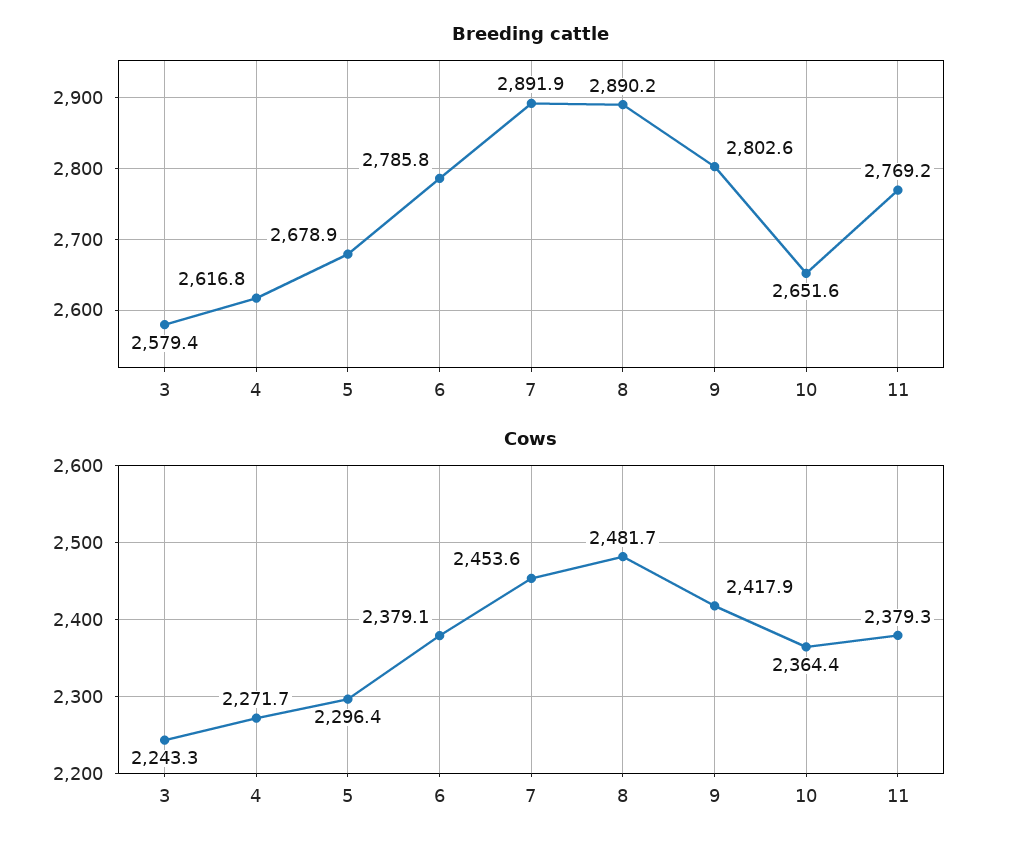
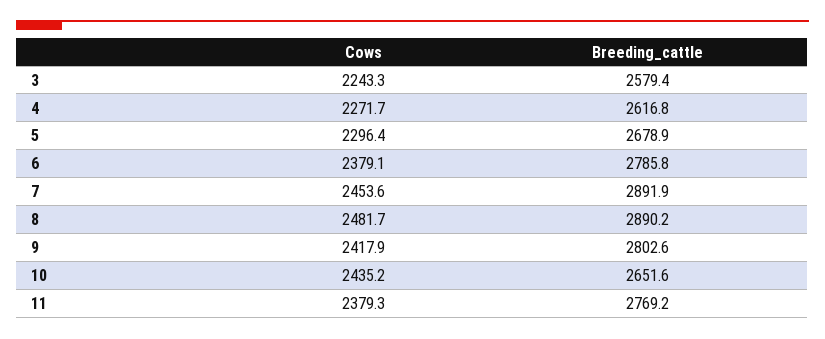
Cows, 10: 2364.4 -> 2435.2

